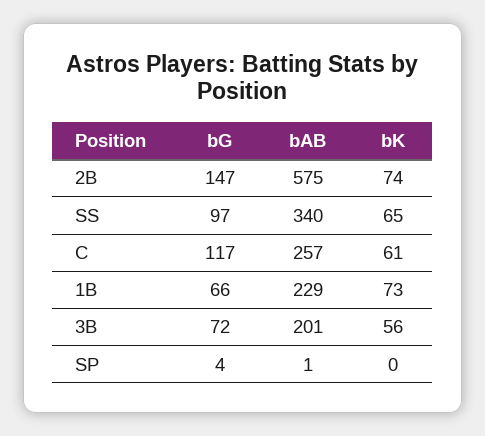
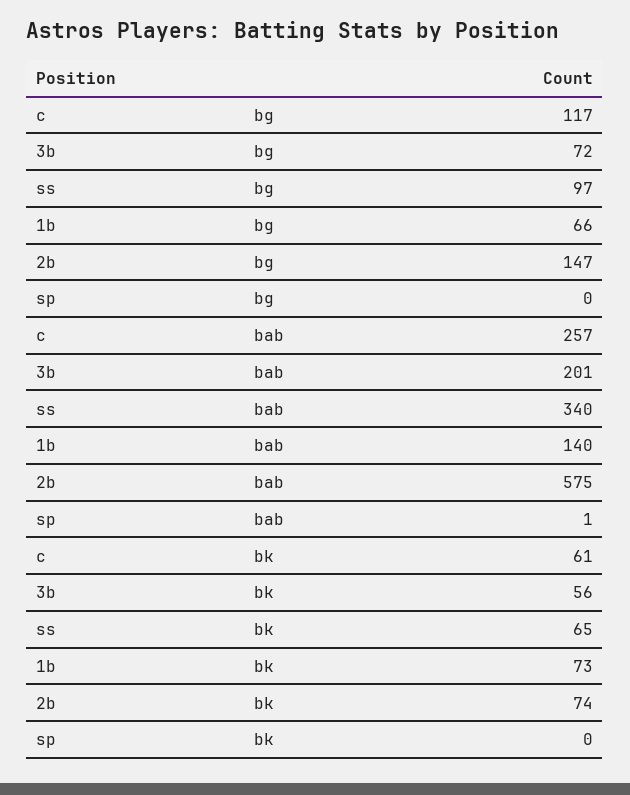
bAB, 1B: 229 -> 140
bG, SP: 4 -> 0

